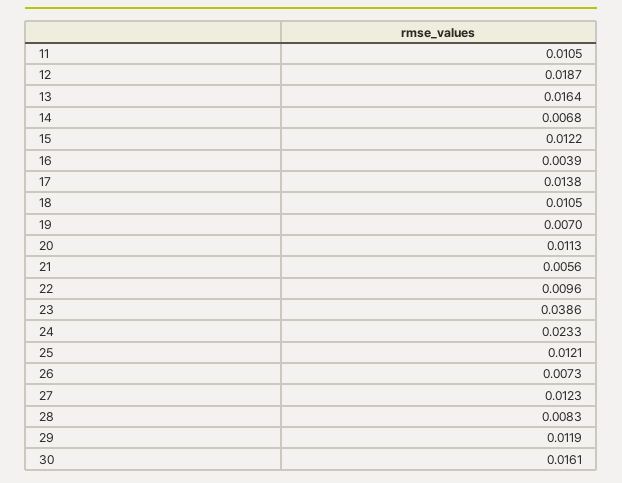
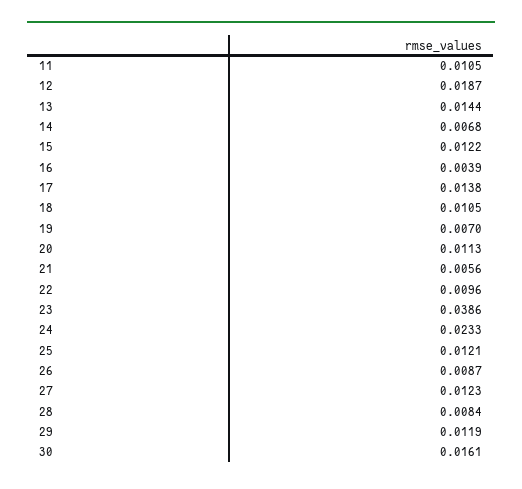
13: 0.0164 -> 0.0144
26: 0.0073 -> 0.0087
28: 0.0083 -> 0.0084

